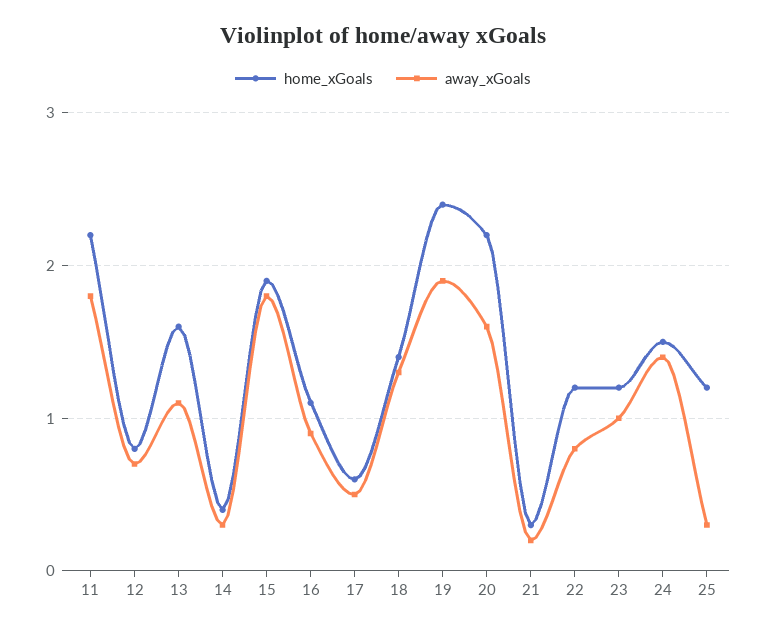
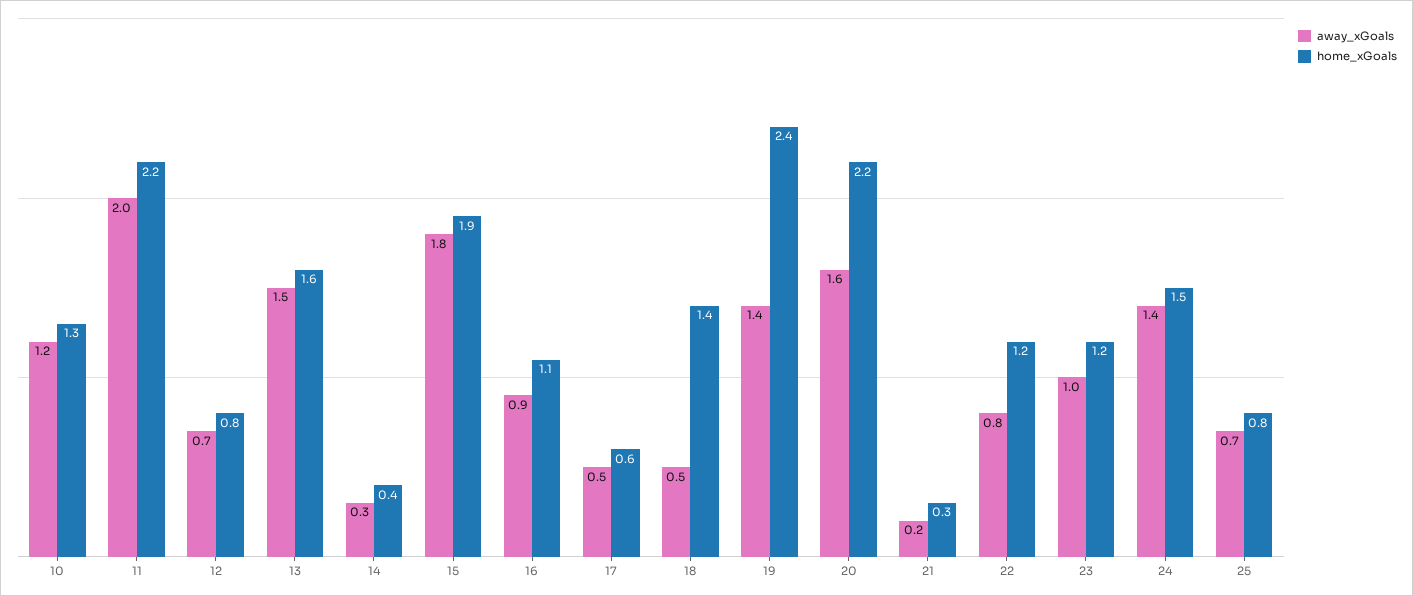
away_xGoals, 11: 1.8 -> 2
away_xGoals, 13: 1.1 -> 1.5
away_xGoals, 18: 1.3 -> 0.5
away_xGoals, 19: 1.9 -> 1.4
home_xGoals, 25: 1.2 -> 0.8
away_xGoals, 25: 0.3 -> 0.7
away_xGoals, 10: none -> 1.2
home_xGoals, 10: none -> 1.3

